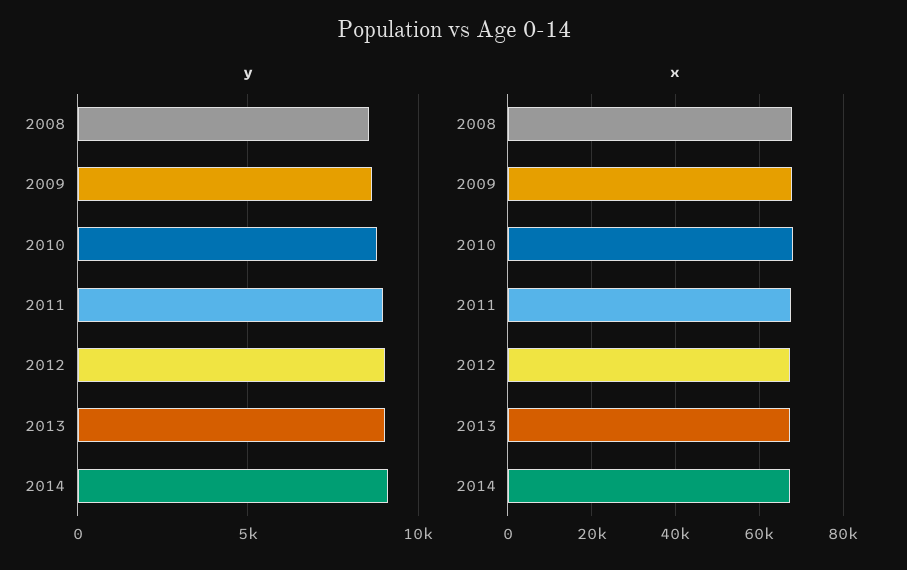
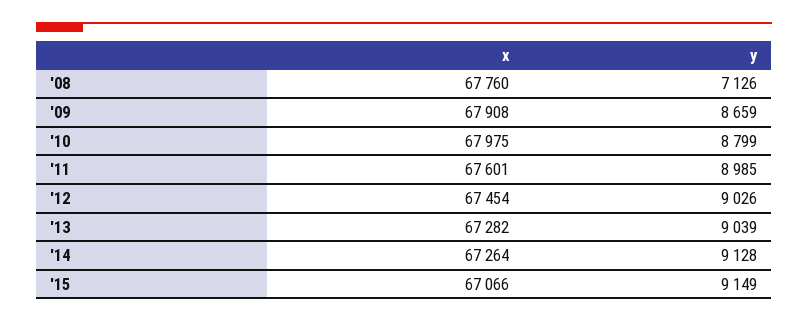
y, 2008: 8500 -> 7126
x, '15: none -> 67066
y, '15: none -> 9149

